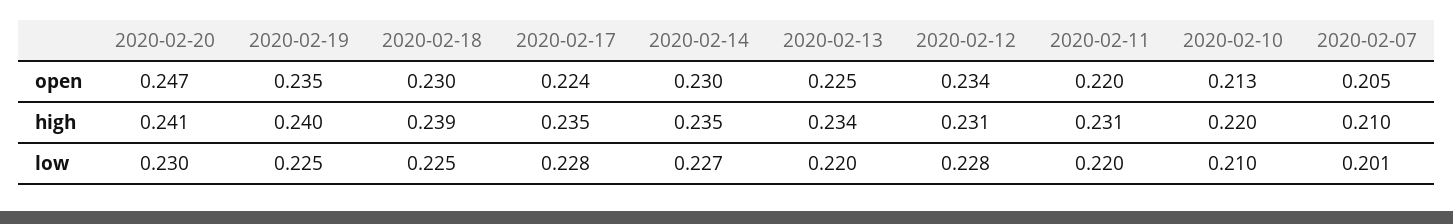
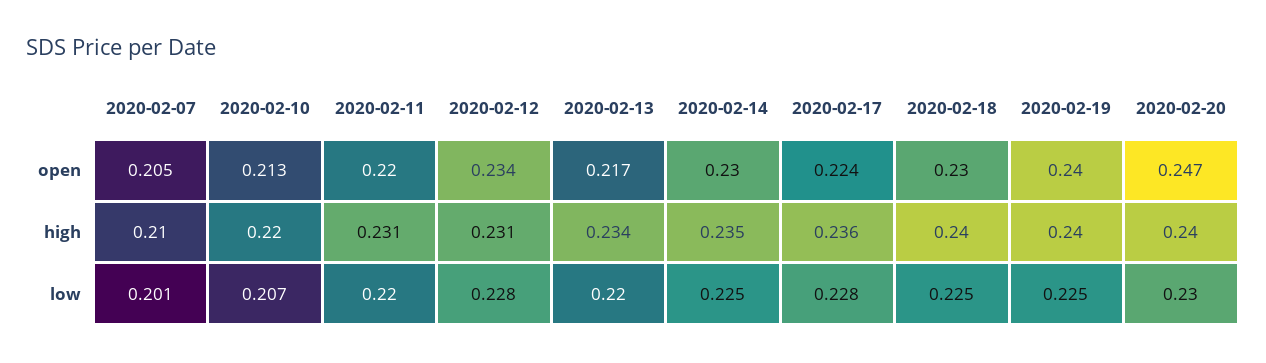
2020-02-19, open: 0.235 -> 0.24
2020-02-13, open: 0.225 -> 0.217
2020-02-20, high: 0.241 -> 0.24
2020-02-18, high: 0.239 -> 0.24
2020-02-17, high: 0.235 -> 0.236
2020-02-14, low: 0.227 -> 0.225
2020-02-10, low: 0.21 -> 0.207

